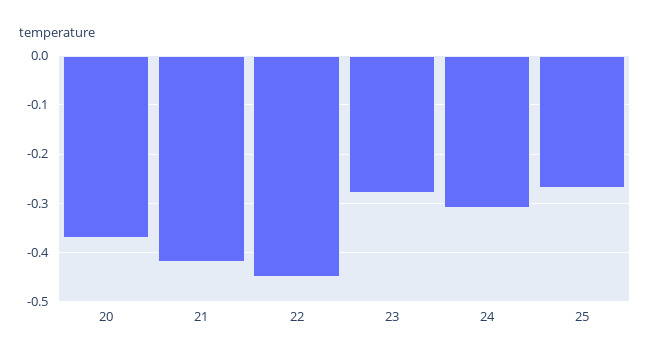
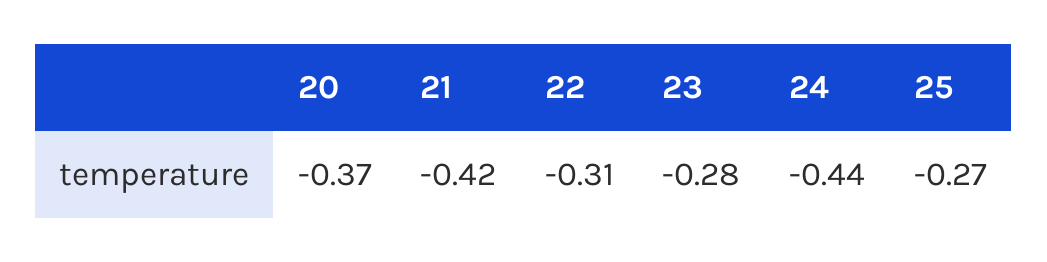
22: -0.45 -> -0.31
24: -0.3 -> -0.44

